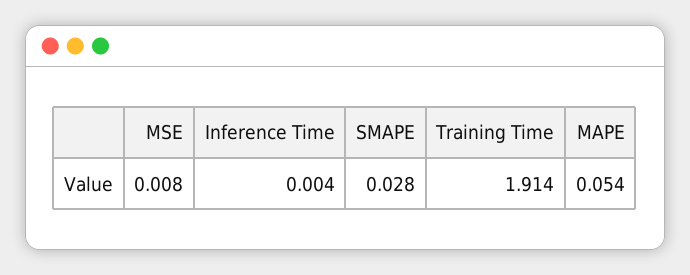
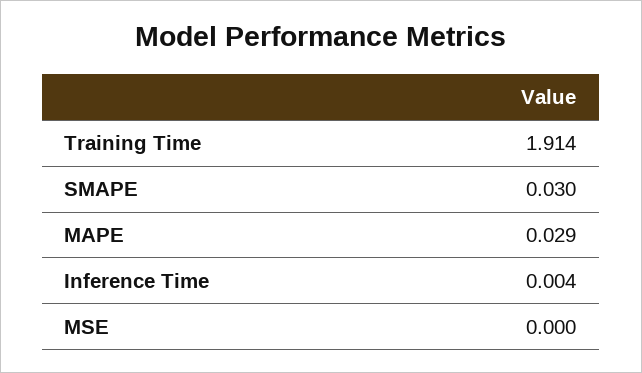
MSE: 0.008 -> 0
SMAPE: 0.028 -> 0.03
MAPE: 0.054 -> 0.029

